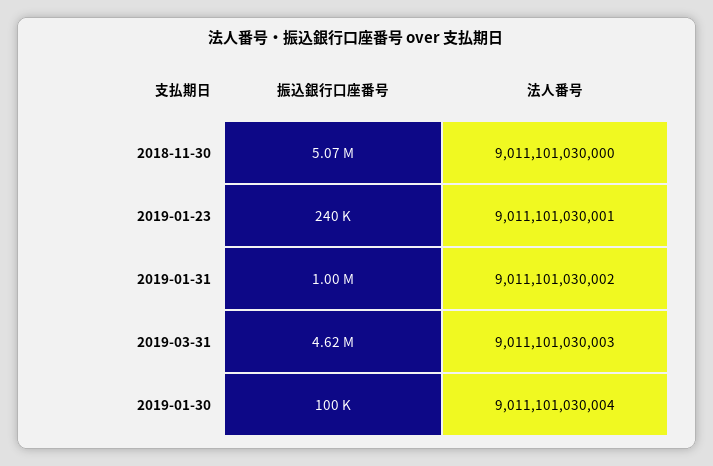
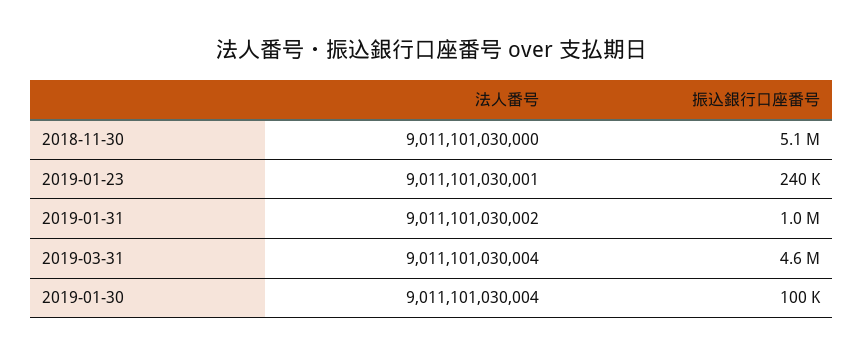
法人番号, 2019-03-31: 9011101030003 -> 9011101030004

